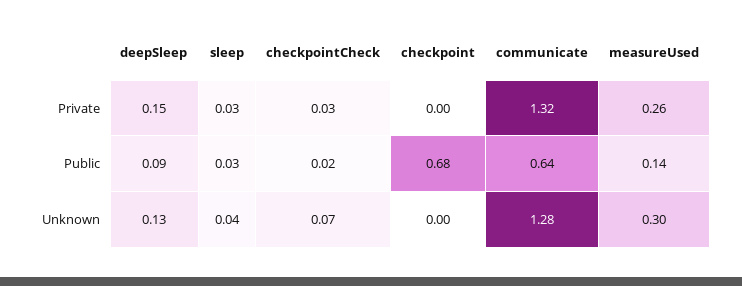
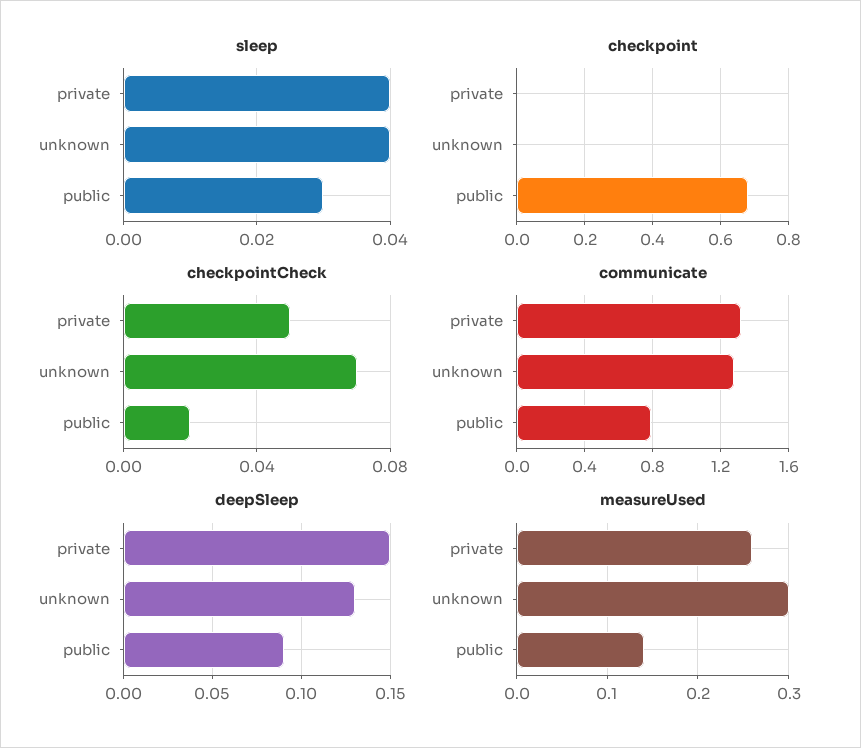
sleep, Private: 0.03 -> 0.04
checkpointCheck, Private: 0.03 -> 0.05
communicate, Public: 0.64 -> 0.8

